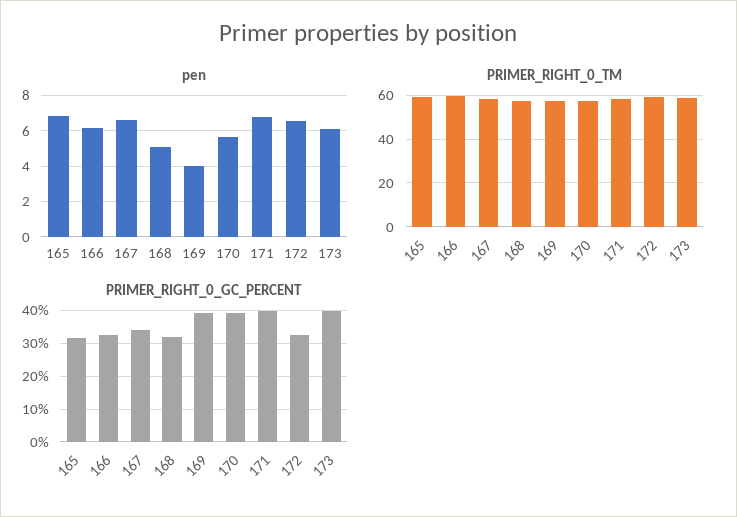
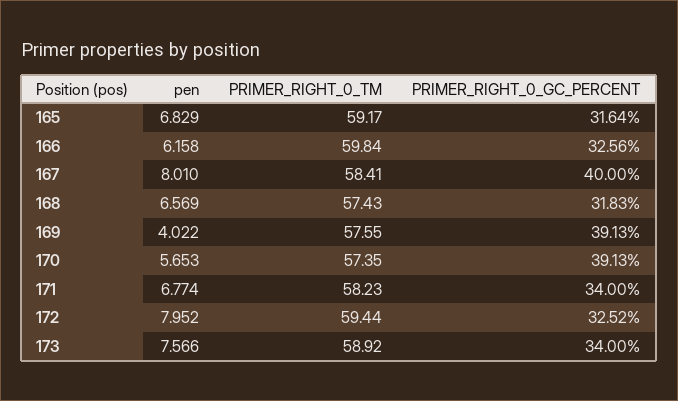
pen, 167: 6.5 -> 8.01
pen, 168: 5 -> 6.569
pen, 172: 6.5 -> 7.952
pen, 173: 6 -> 7.566
PRIMER_RIGHT_0_GC_PERCENT, 167: 34 -> 40
PRIMER_RIGHT_0_GC_PERCENT, 171: 40 -> 34
PRIMER_RIGHT_0_GC_PERCENT, 173: 40 -> 34

